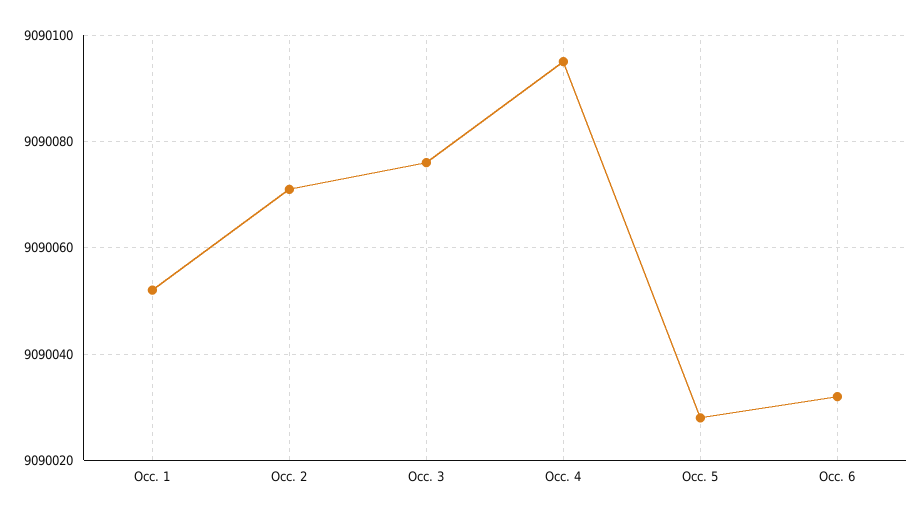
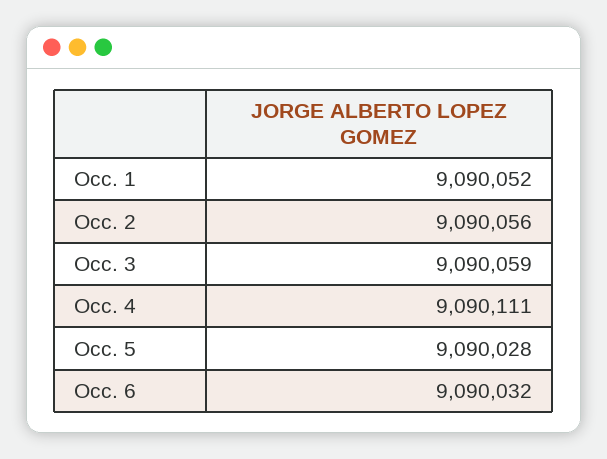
Occ. 2: 9090070 -> 9090056
Occ. 3: 9090075 -> 9090059
Occ. 4: 9090095 -> 9090111

